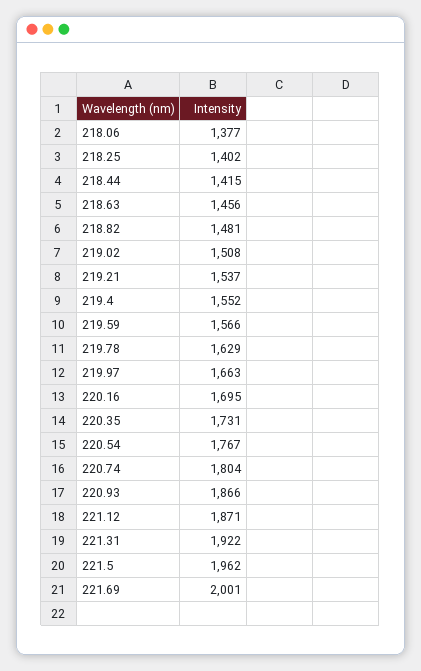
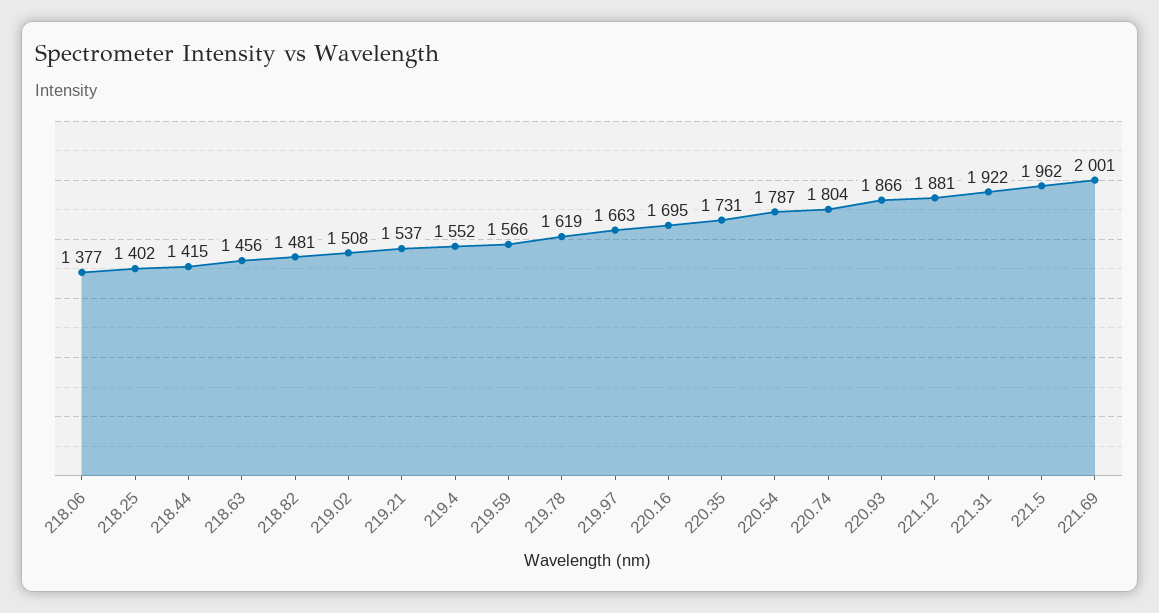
219.78: 1629 -> 1619
220.54: 1767 -> 1787
221.12: 1871 -> 1881

